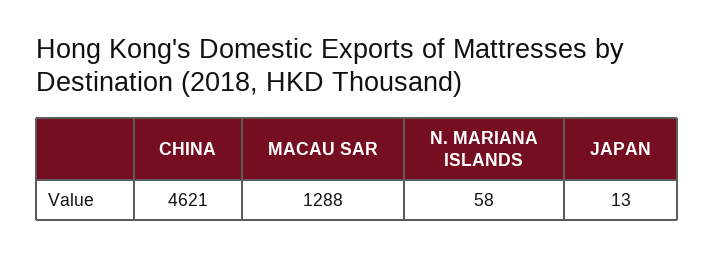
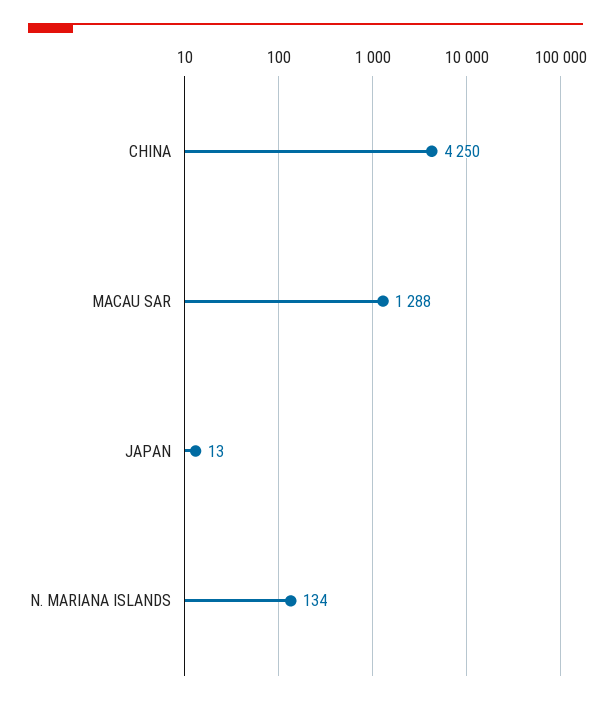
CHINA: 4621 -> 4250
N. MARIANA ISLANDS: 58 -> 134

